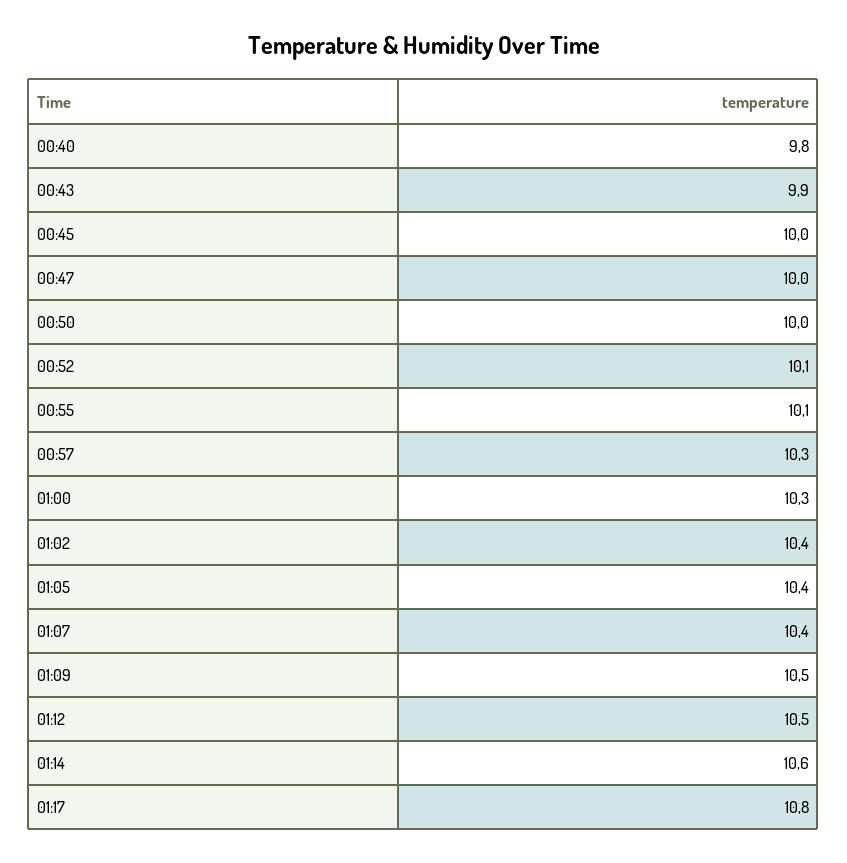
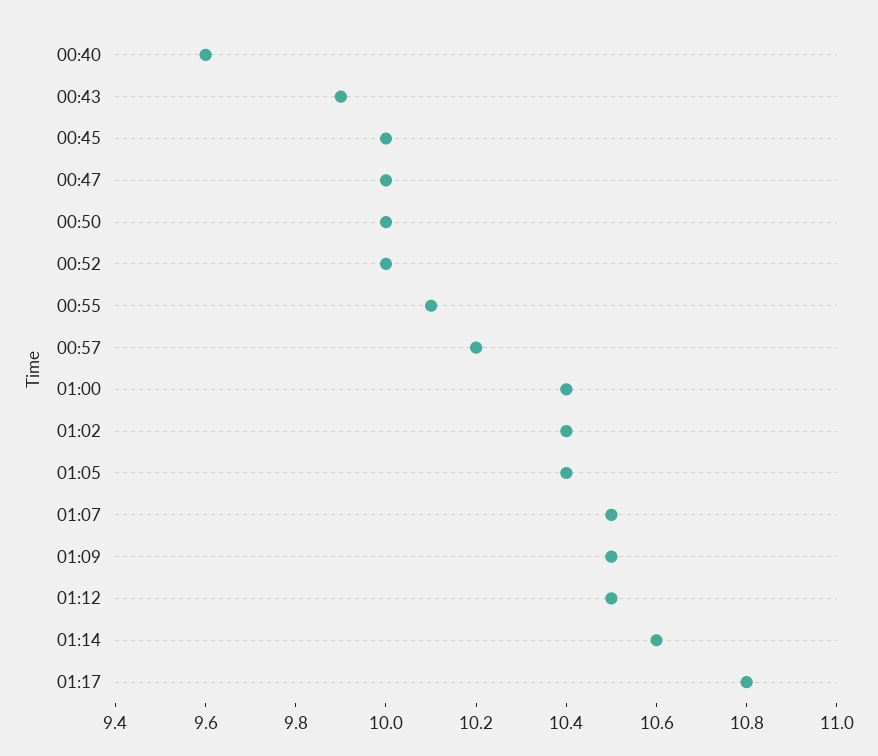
00:40: 9.8 -> 9.6
00:52: 10.1 -> 10
00:57: 10.3 -> 10.2
01:00: 10.3 -> 10.4
01:07: 10.4 -> 10.5

